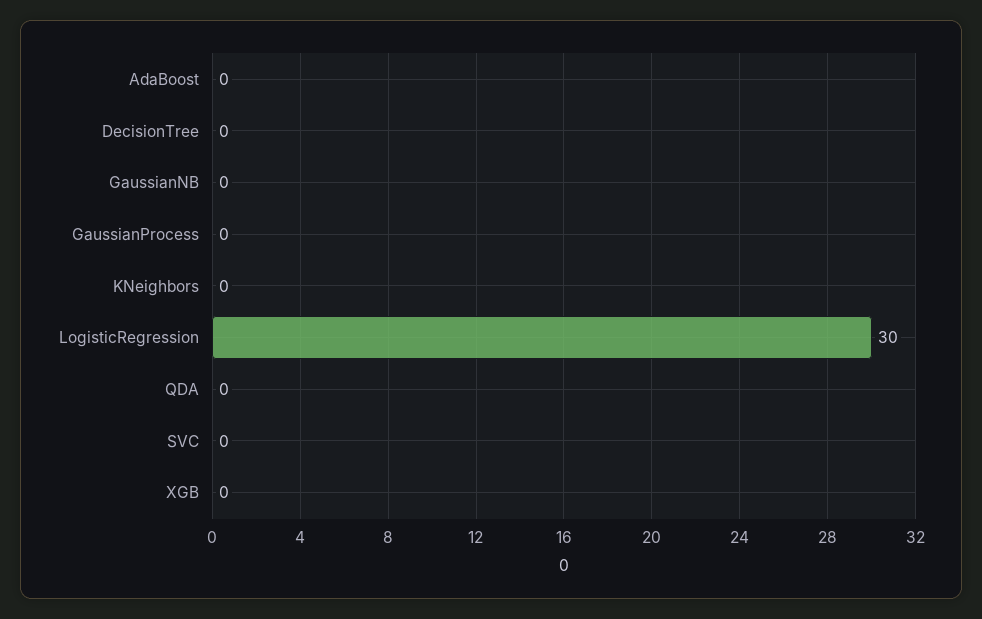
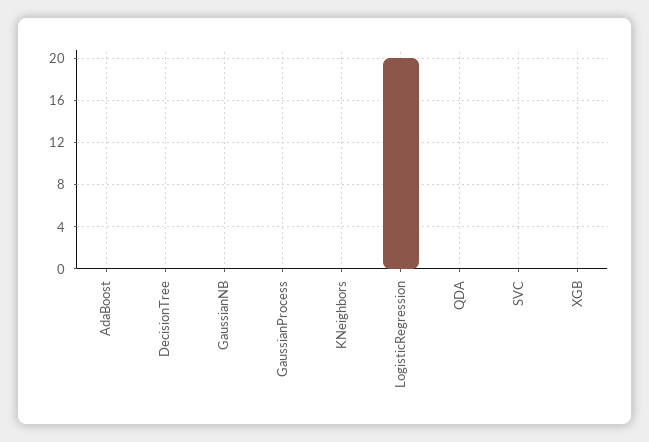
LogisticRegression: 30 -> 20

